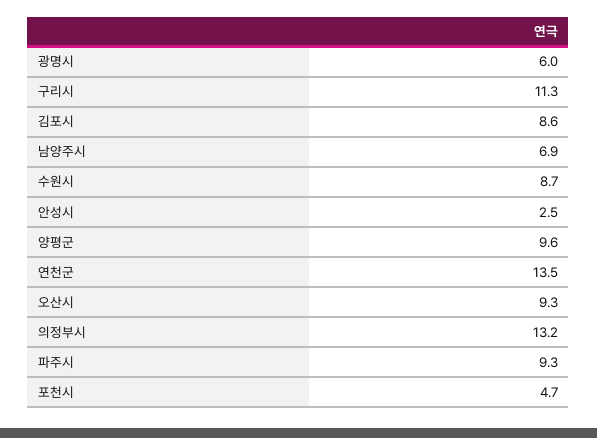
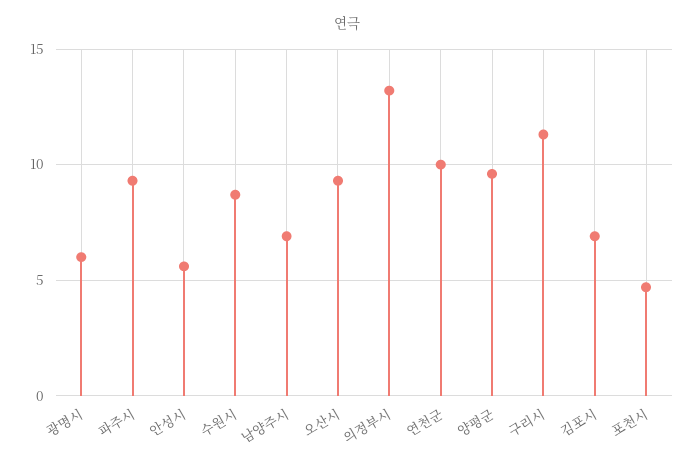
김포시: 8.6 -> 7
안성시: 2.5 -> 5.5
연천군: 13.5 -> 10

